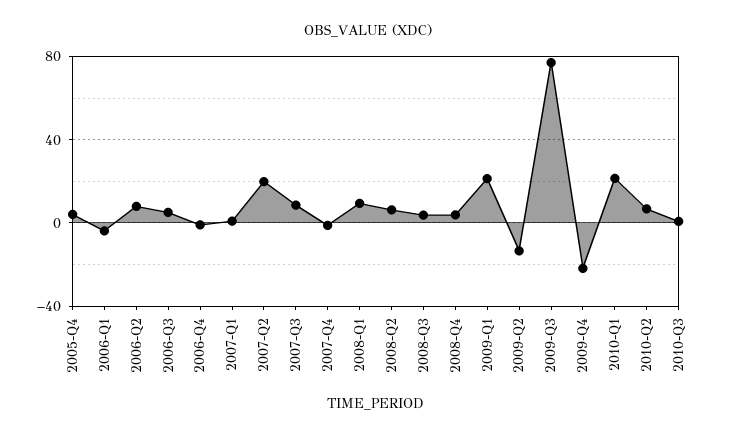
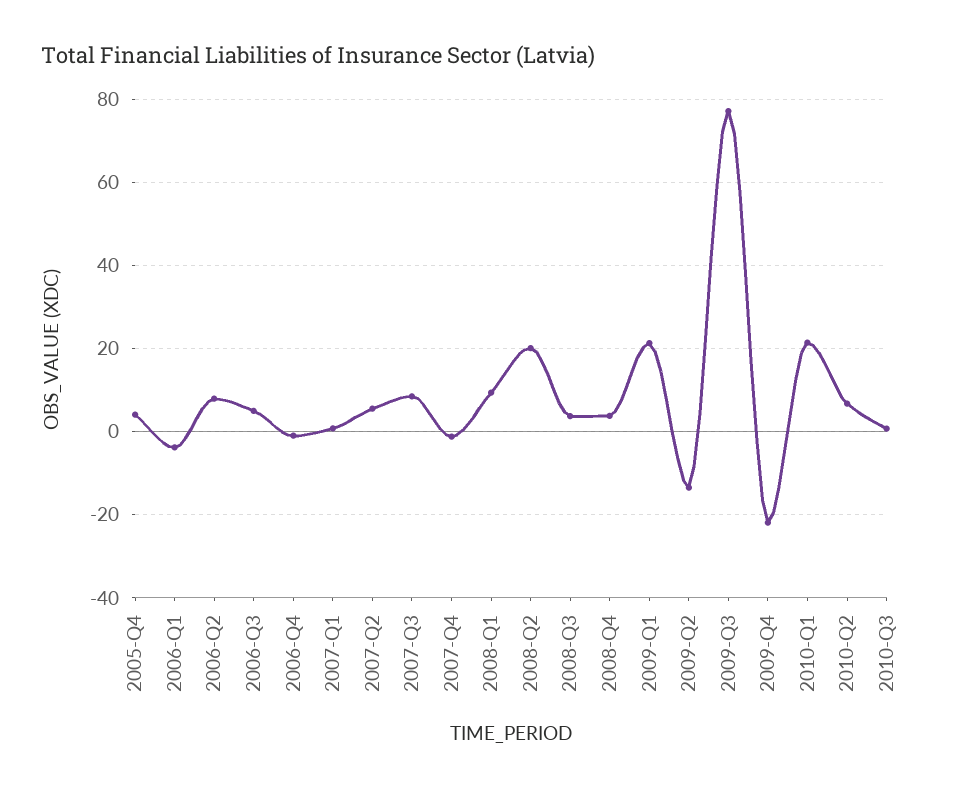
2007-Q2: 20 -> 6
2008-Q2: 5 -> 20

